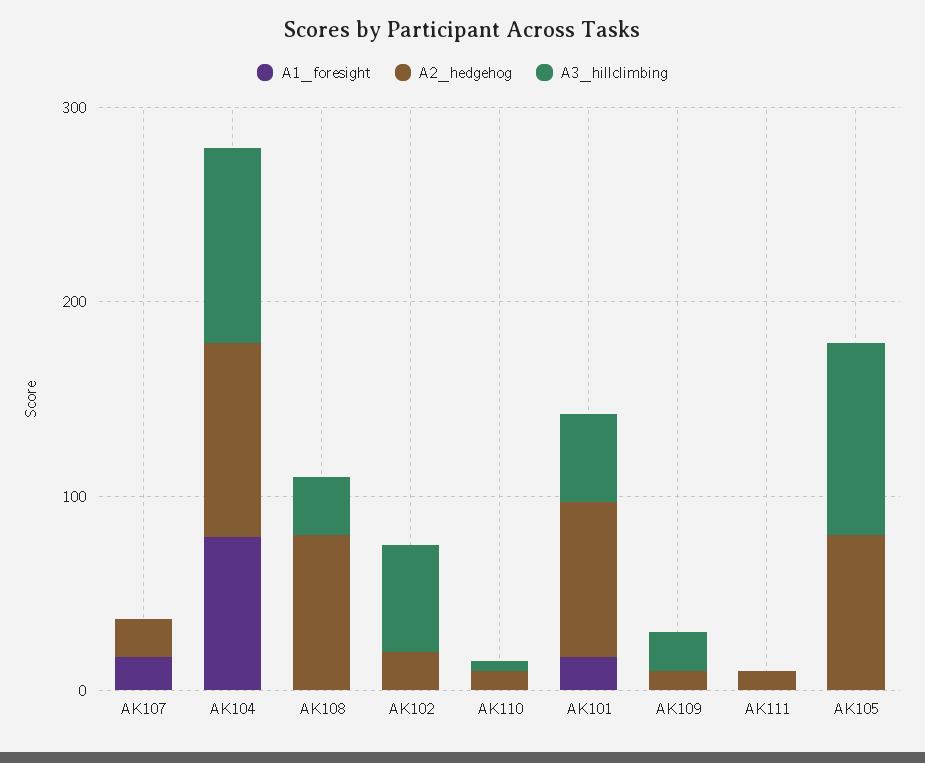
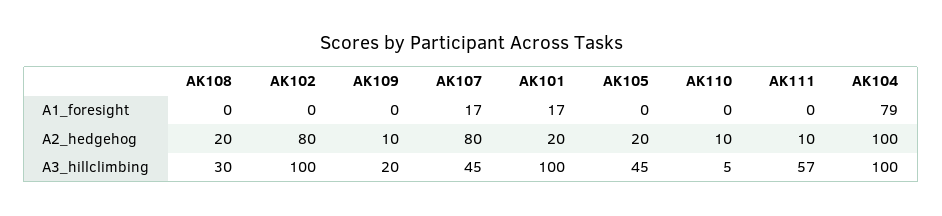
A2_hedgehog, AK107: 20 -> 80
A3_hillclimbing, AK107: 0 -> 45
A2_hedgehog, AK108: 80 -> 20
A2_hedgehog, AK102: 20 -> 80
A3_hillclimbing, AK102: 60 -> 100
A2_hedgehog, AK101: 80 -> 20
A3_hillclimbing, AK101: 40 -> 100
A3_hillclimbing, AK111: 0 -> 57
A2_hedgehog, AK105: 80 -> 20
A3_hillclimbing, AK105: 100 -> 45

